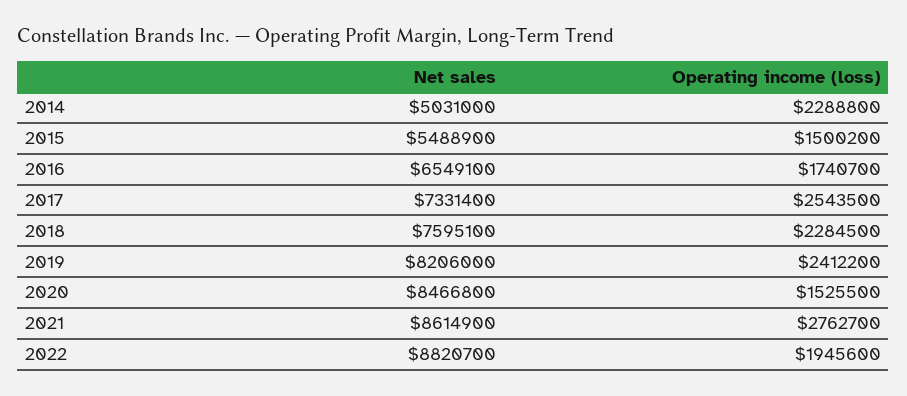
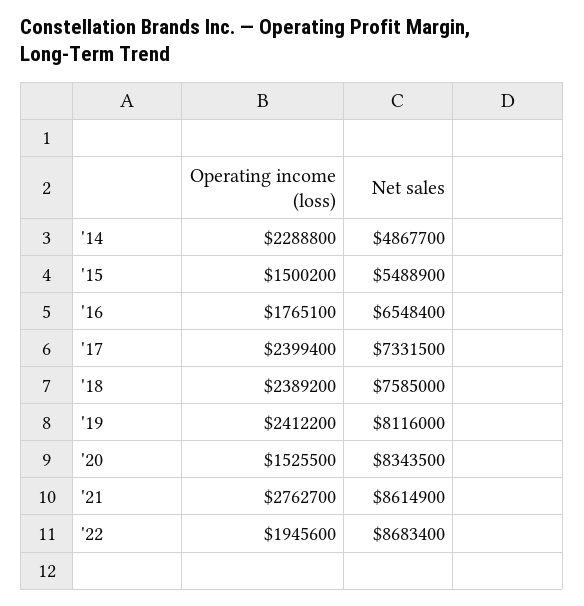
Net sales, 2014: 5031000 -> 4867700
Net sales, 2016: 6549100 -> 6548400
Operating income (loss), 2016: 1740700 -> 1765100
Net sales, 2017: 7331400 -> 7331500
Operating income (loss), 2017: 2543500 -> 2399400
Net sales, 2018: 7595100 -> 7585000
Operating income (loss), 2018: 2284500 -> 2389200
Net sales, 2019: 8206000 -> 8116000
Net sales, 2020: 8466800 -> 8343500
Net sales, 2022: 8820700 -> 8683400

